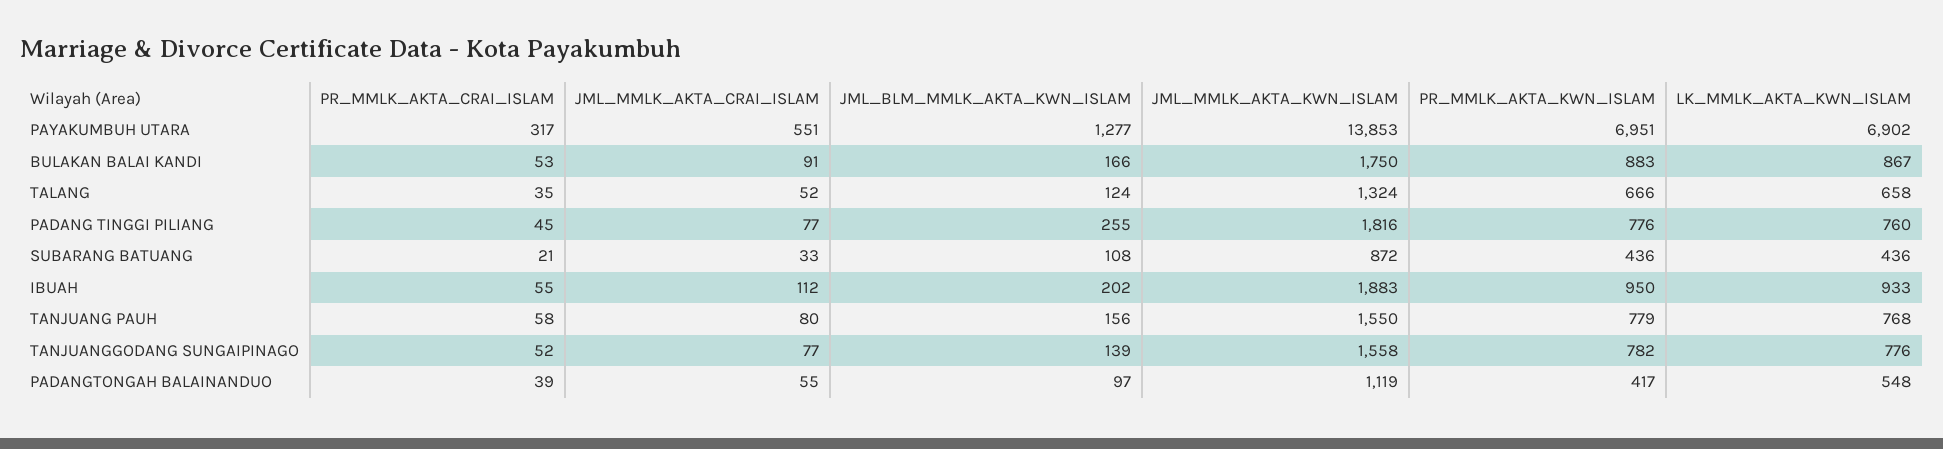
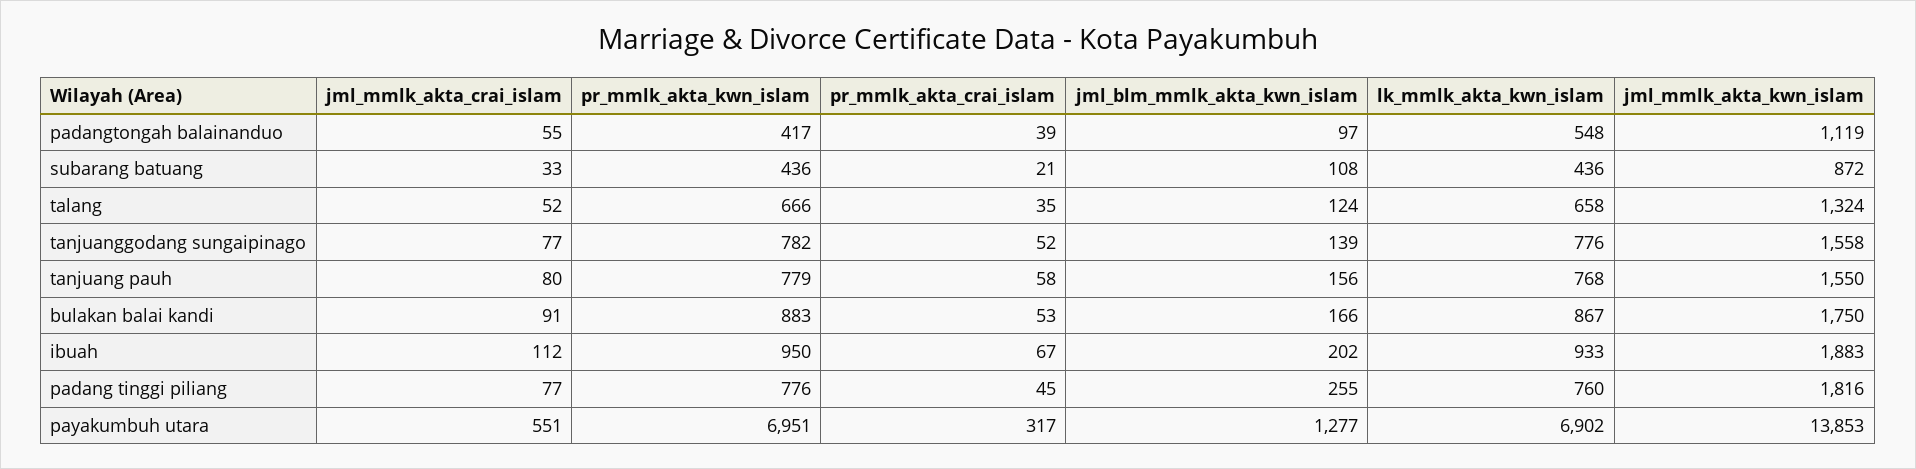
PR_MMLK_AKTA_CRAI_ISLAM, IBUAH: 55 -> 67

